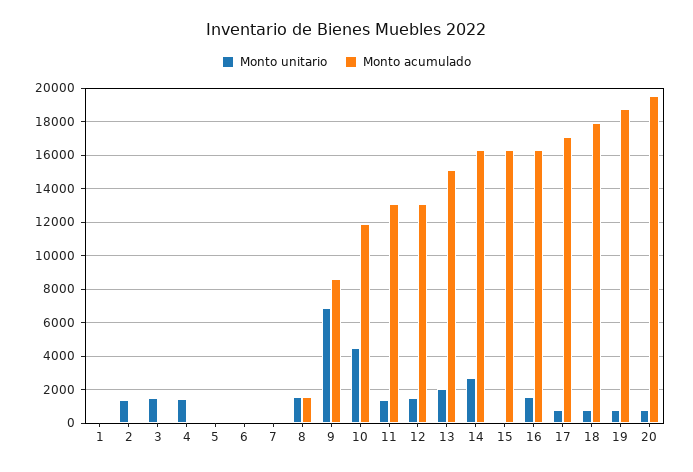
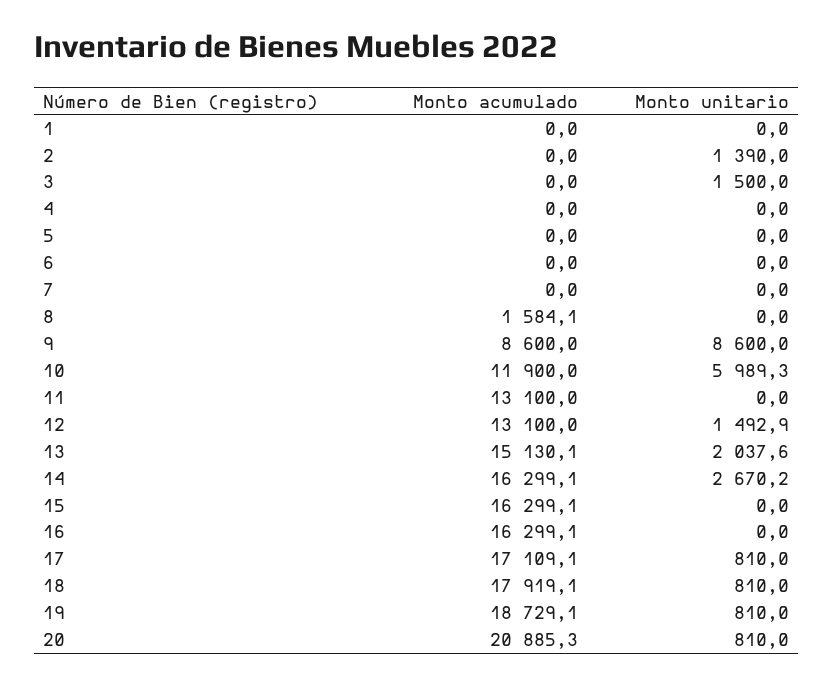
Monto unitario, 4: 1500 -> 0
Monto unitario, 8: 1500 -> 0
Monto unitario, 9: 7000 -> 8600
Monto unitario, 10: 4500 -> 5989.3
Monto unitario, 11: 1500 -> 0
Monto unitario, 16: 1500 -> 0
Monto acumulado, 20: 19500 -> 20885.3

